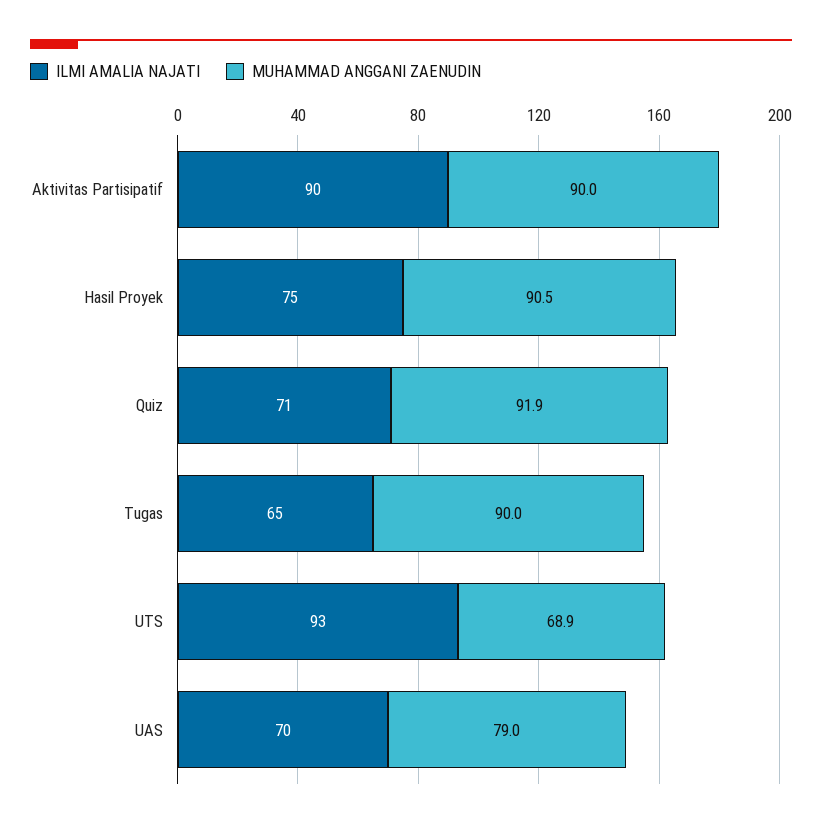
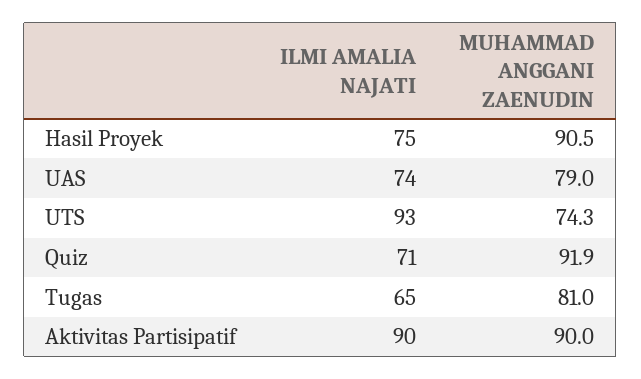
MUHAMMAD ANGGANI ZAENUDIN, Tugas: 90 -> 81
MUHAMMAD ANGGANI ZAENUDIN, UTS: 68.9 -> 74.3
ILMI AMALIA NAJATI, UAS: 70 -> 74

